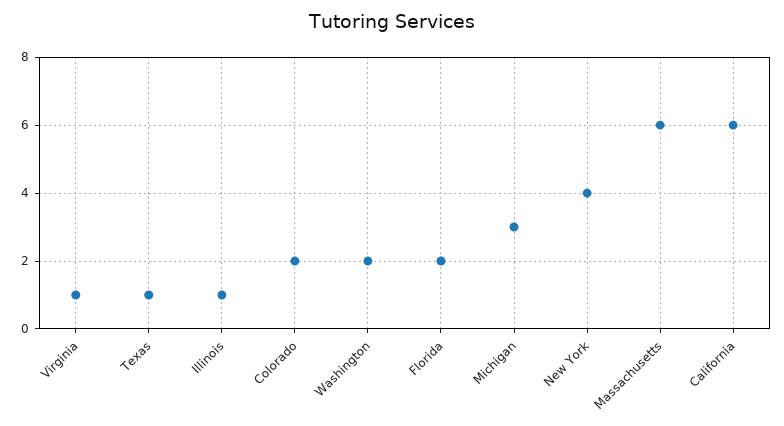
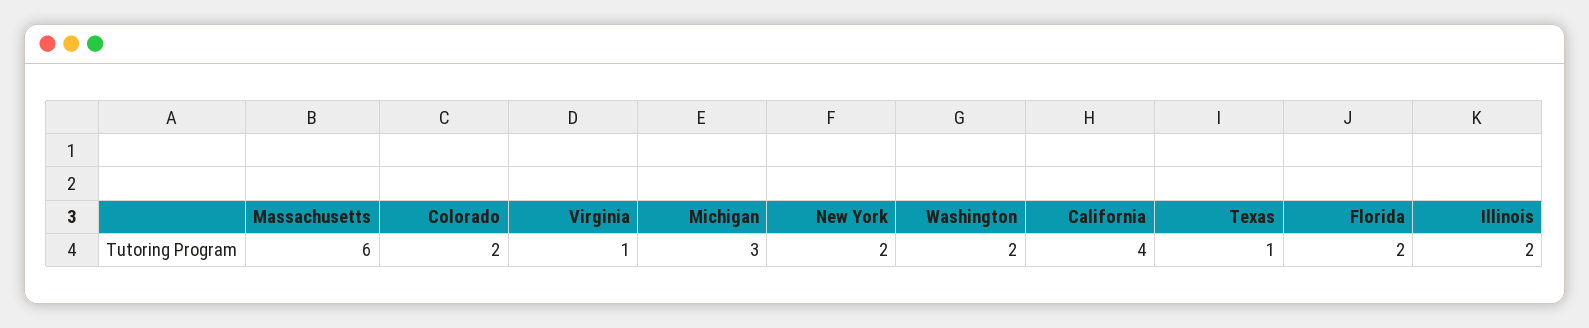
Illinois: 1 -> 2
New York: 4 -> 2
California: 6 -> 4

